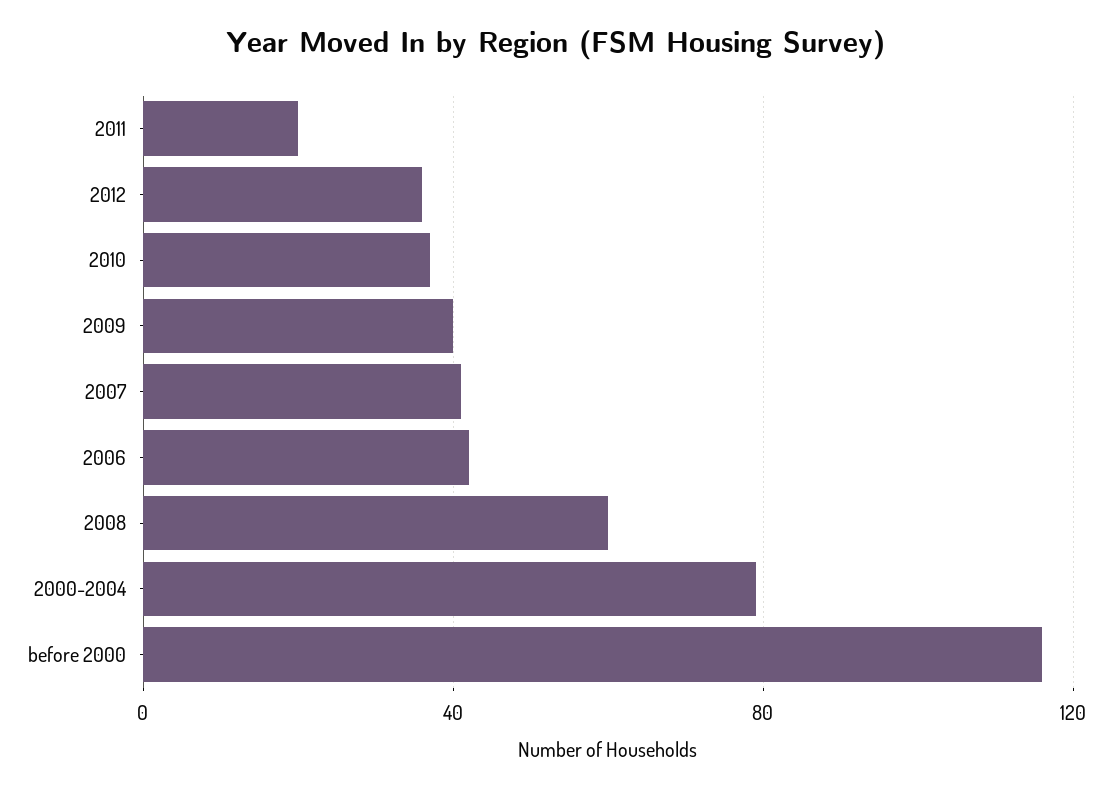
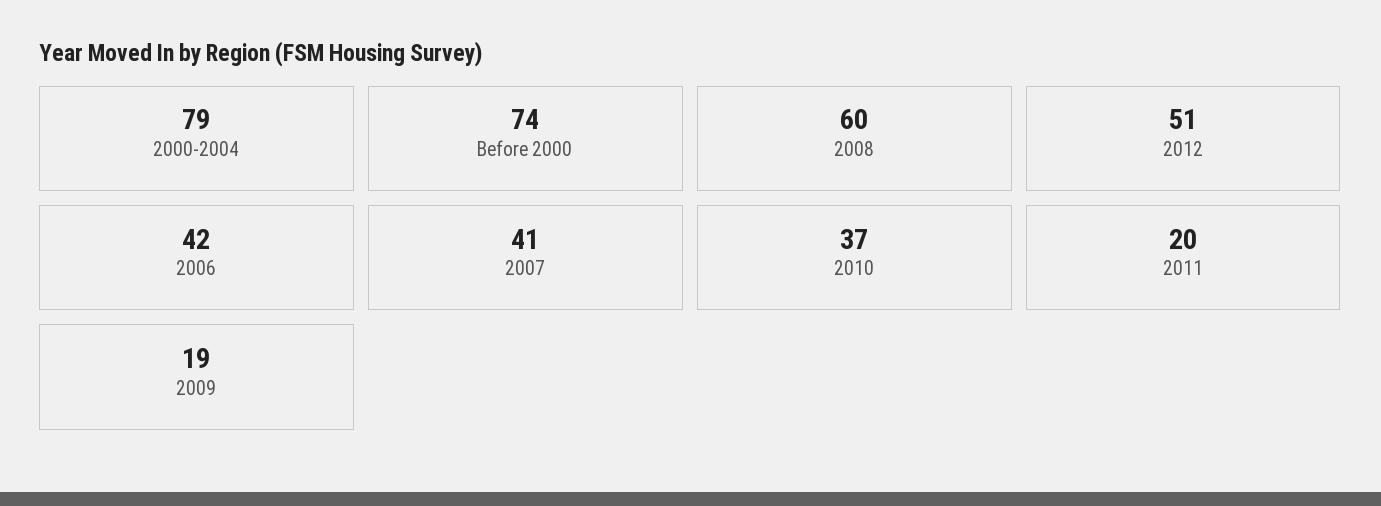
2012: 35 -> 51
2009: 40 -> 19
before 2000: 115 -> 74

